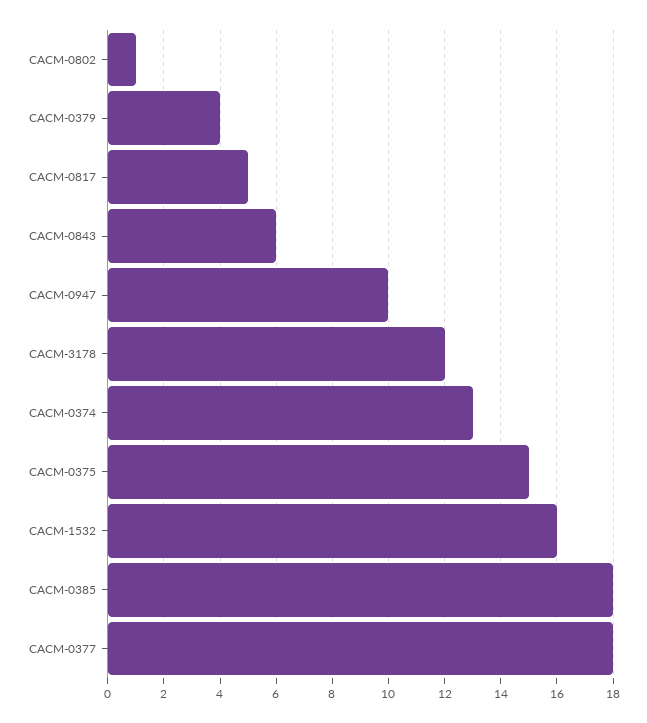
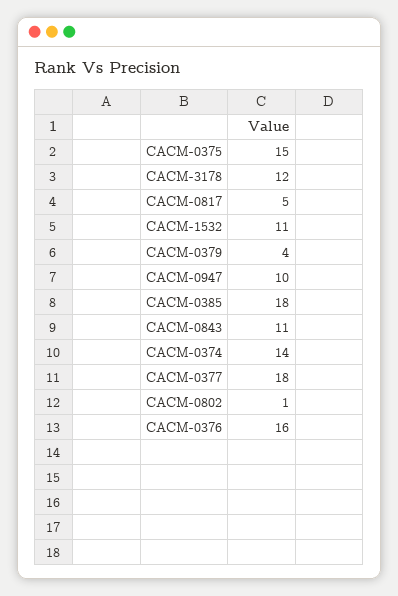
CACM-0843: 6 -> 11
CACM-0374: 13 -> 14
CACM-1532: 16 -> 11
CACM-0376: none -> 16

